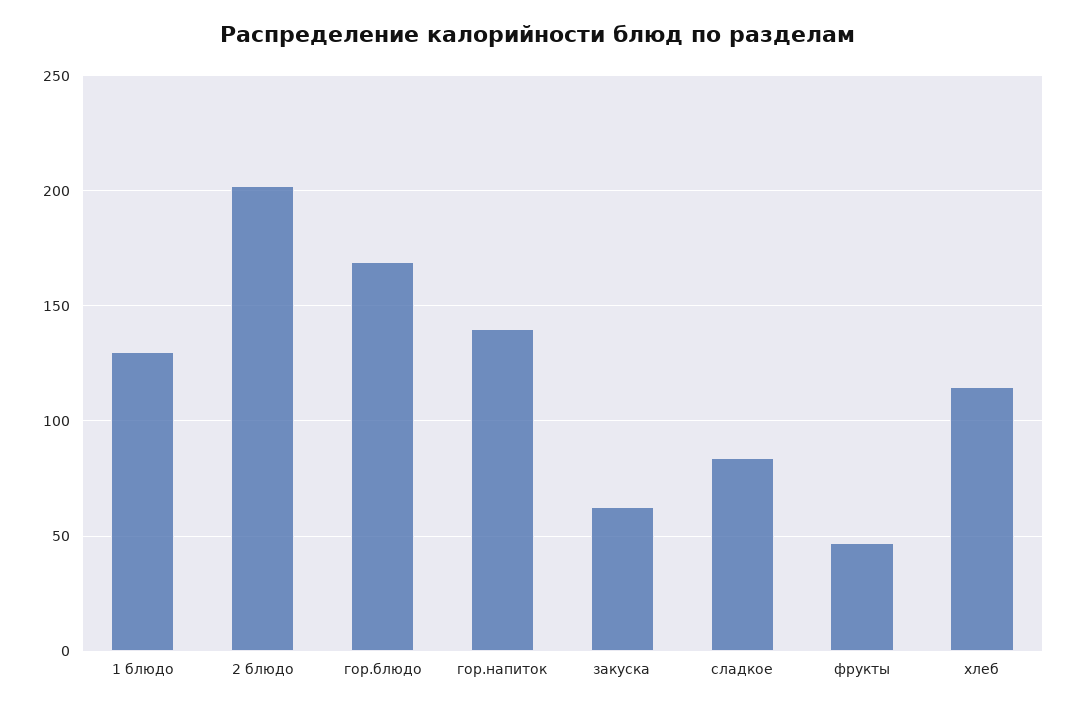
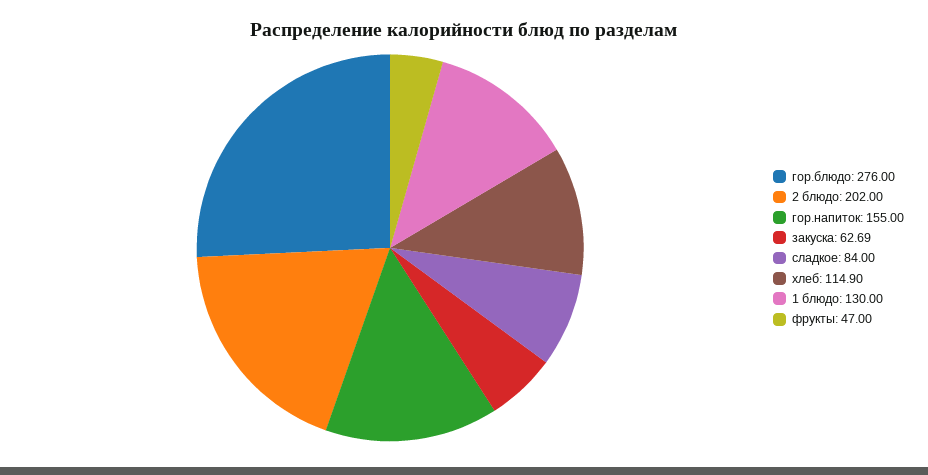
гор.блюдо: 170 -> 276
гор.напиток: 140 -> 155

